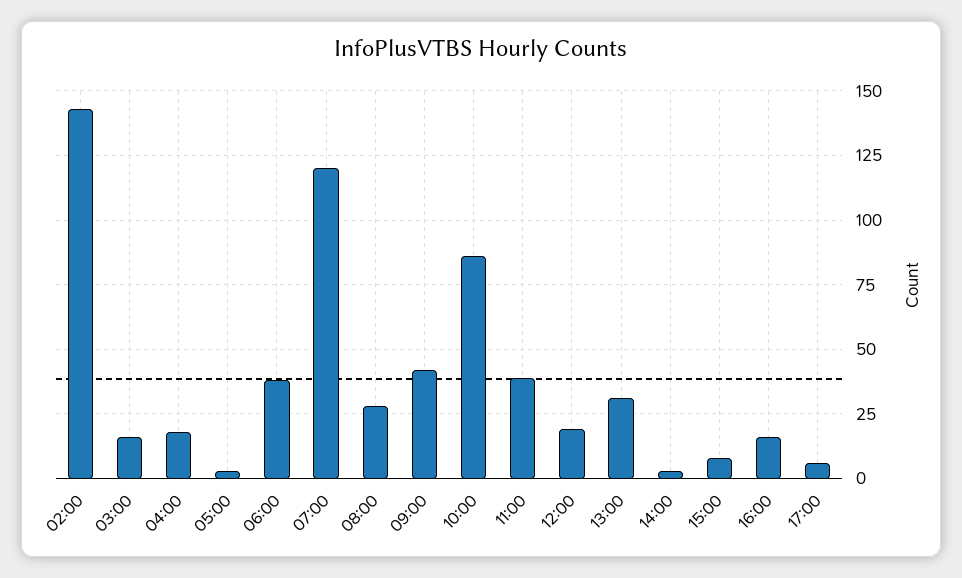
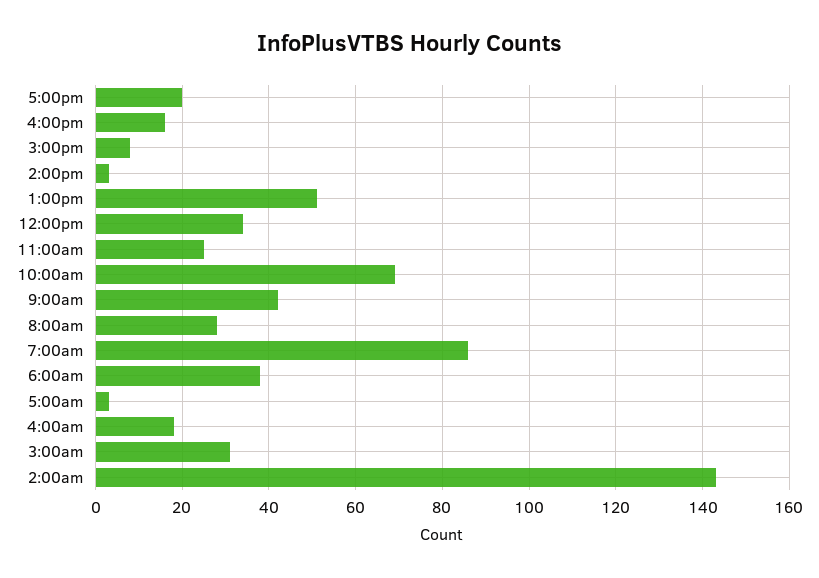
03:00: 15 -> 30
07:00: 120 -> 85
10:00: 85 -> 70
11:00: 40 -> 25
12:00: 20 -> 35
13:00: 30 -> 50
17:00: 5 -> 20

